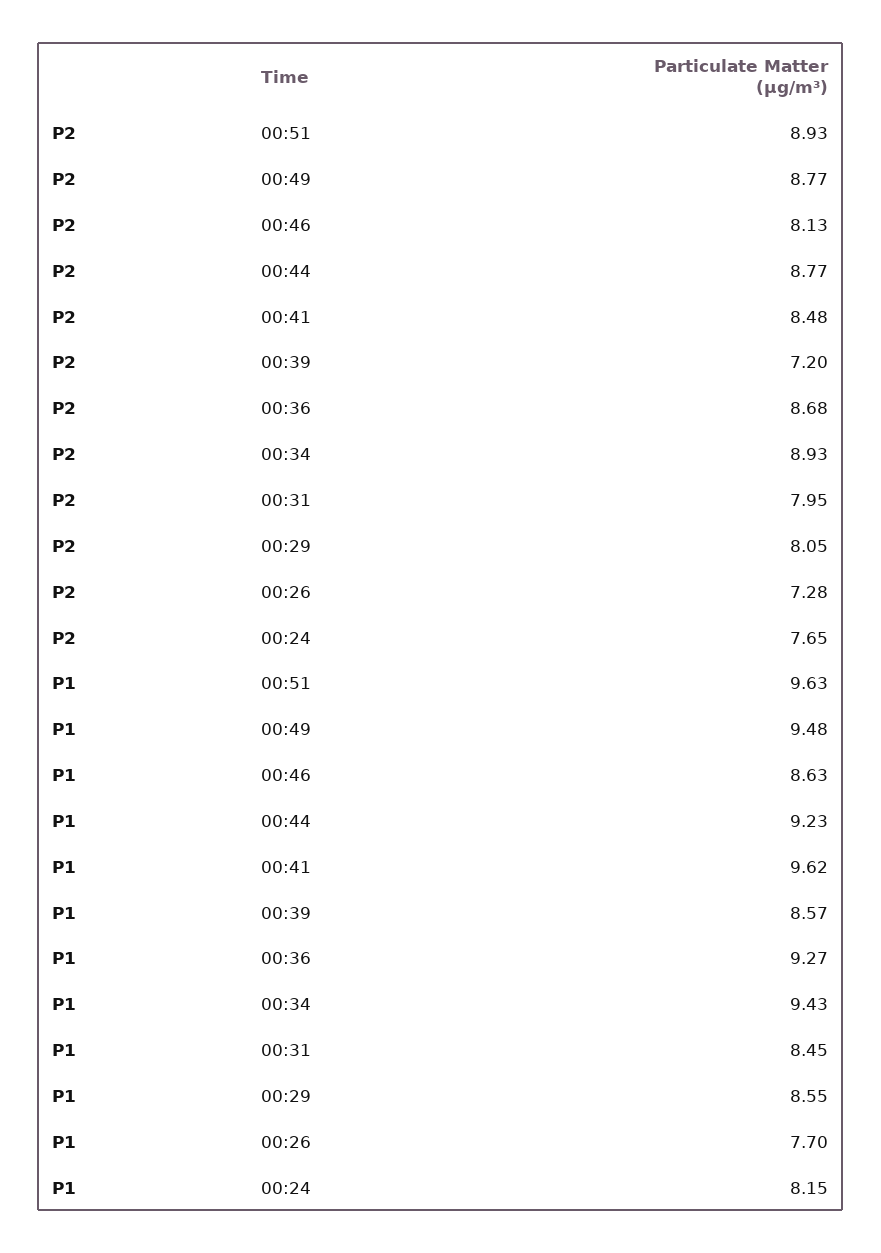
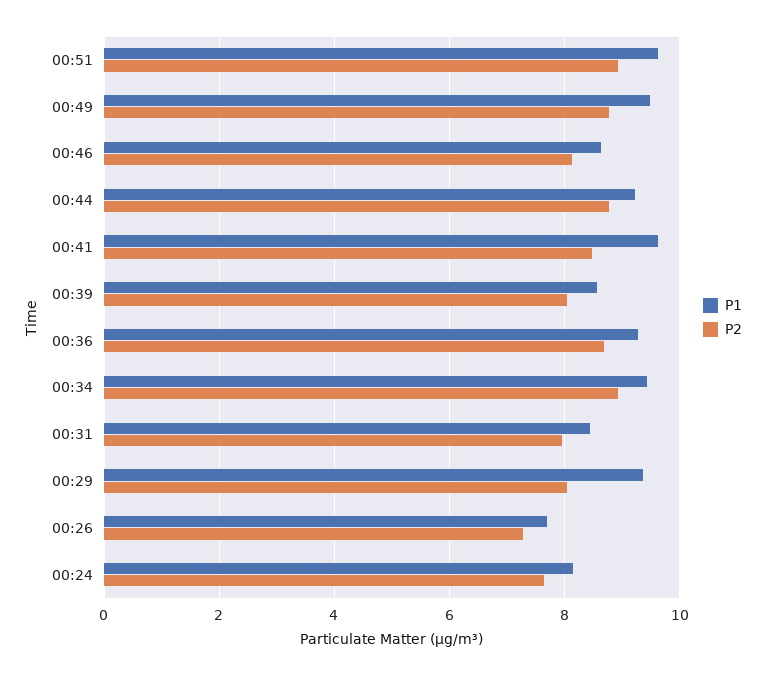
P2, 00:39: 7.2 -> 8
P1, 00:29: 8.55 -> 9.4

